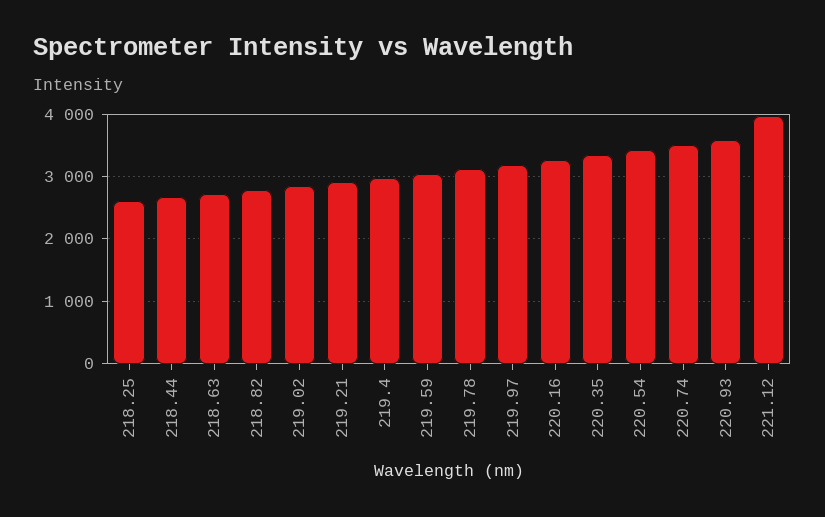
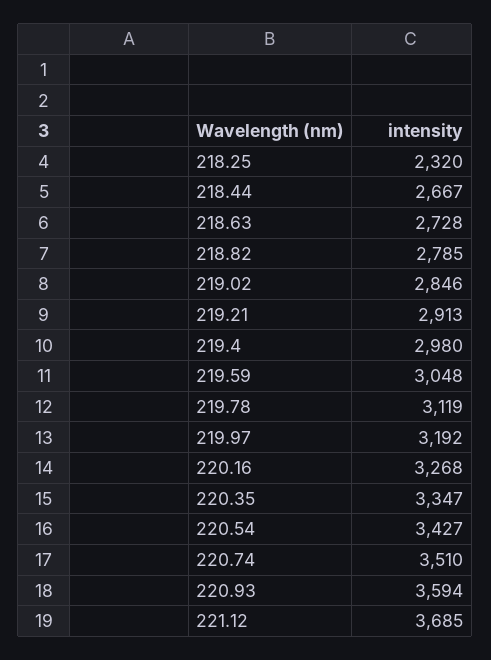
218.25: 2600 -> 2320
221.12: 4000 -> 3685

